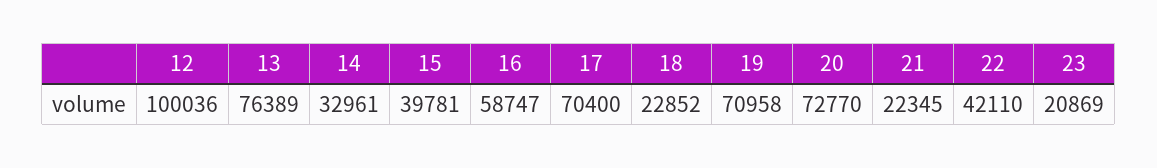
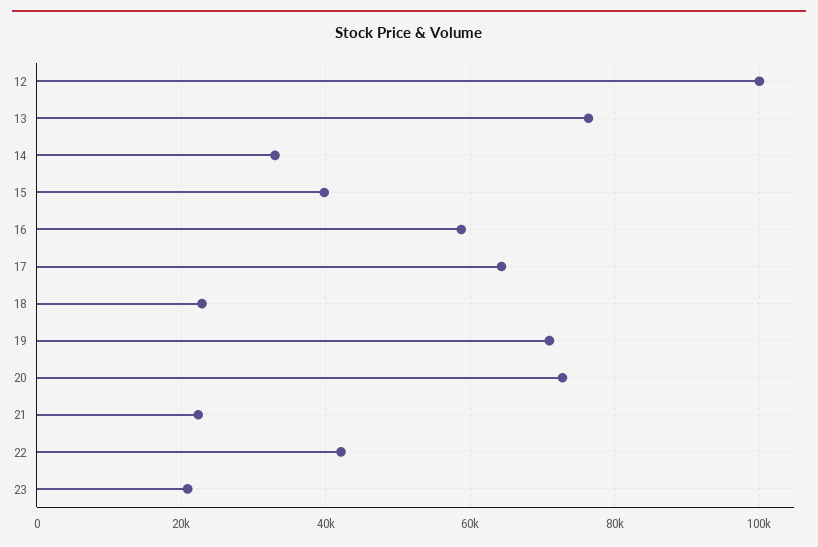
17: 70400 -> 64000

